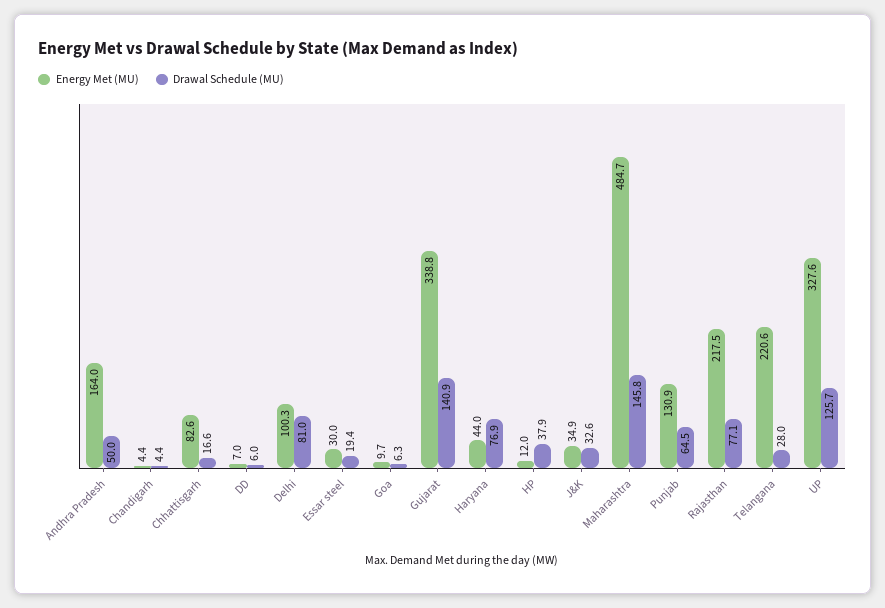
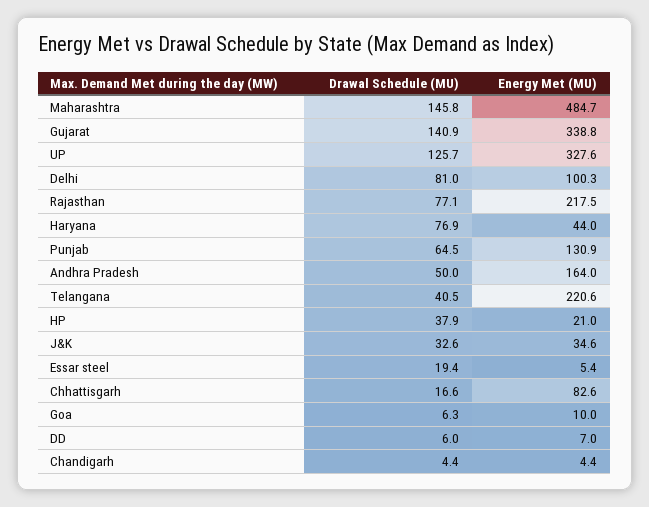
Energy Met (MU), Essar steel: 30 -> 5.4
Energy Met (MU), Goa: 9.7 -> 10
Energy Met (MU), HP: 12 -> 21
Energy Met (MU), J&K: 34.9 -> 34.6
Drawal Schedule (MU), Telangana: 28 -> 40.5

